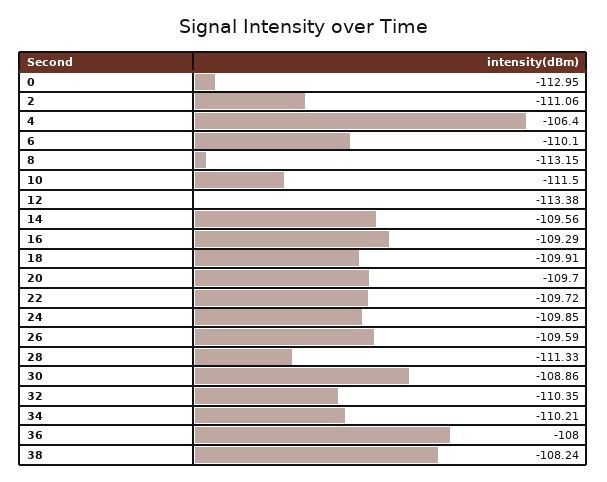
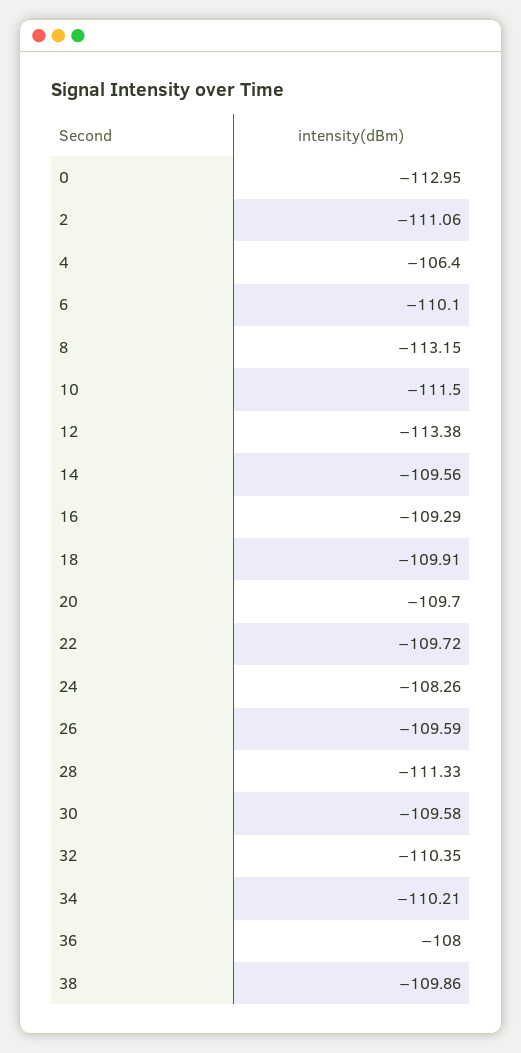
24: -109.85 -> -108.26
30: -108.86 -> -109.58
38: -108.24 -> -109.86

